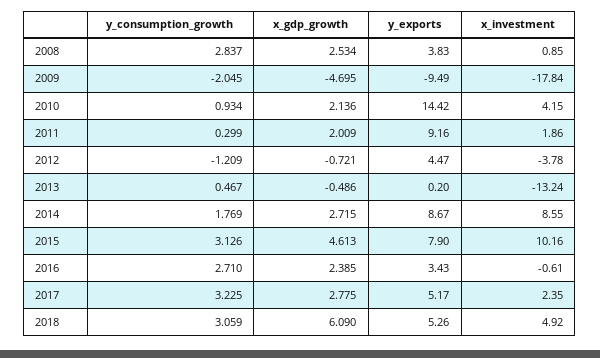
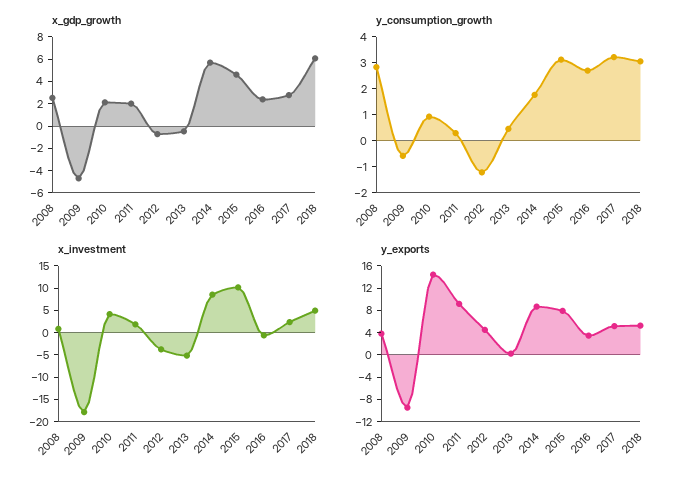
y_consumption_growth, 2009: -2.045 -> -0.5
x_investment, 2013: -13.24 -> -5
x_gdp_growth, 2014: 2.715 -> 6

